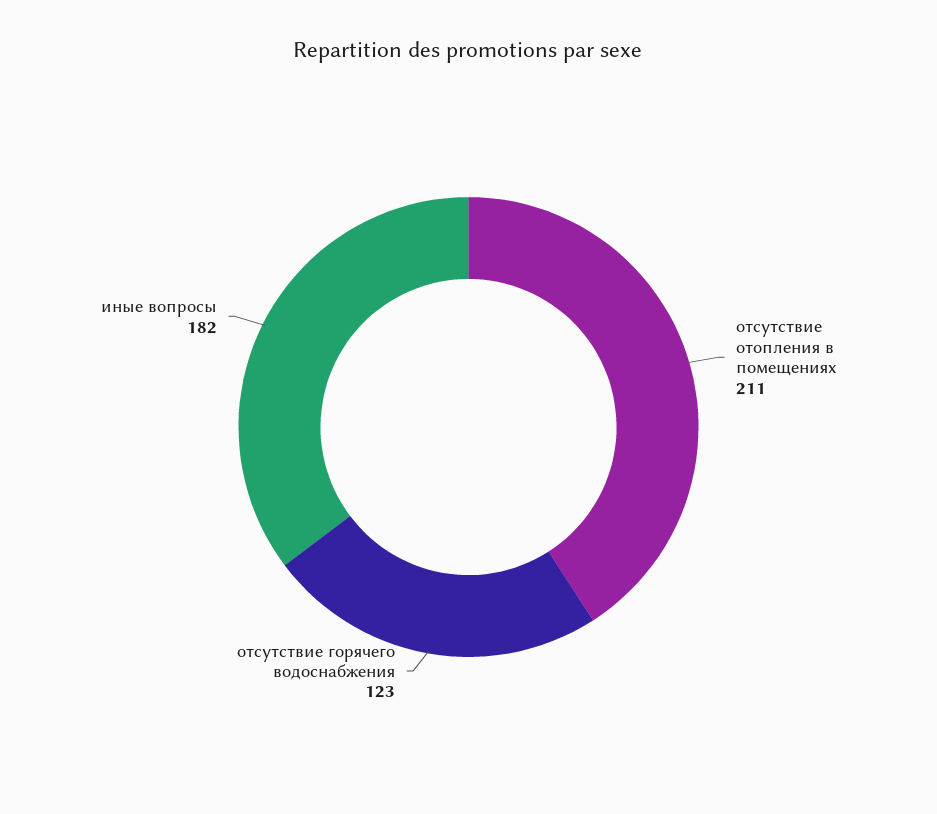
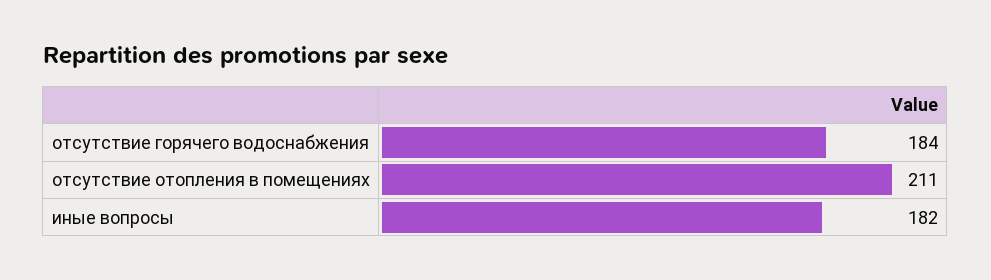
отсутствие горячего водоснабжения: 123 -> 184

